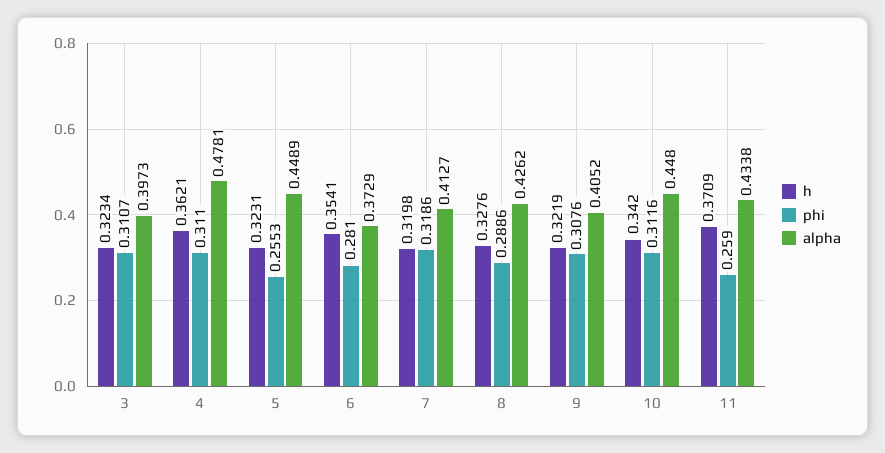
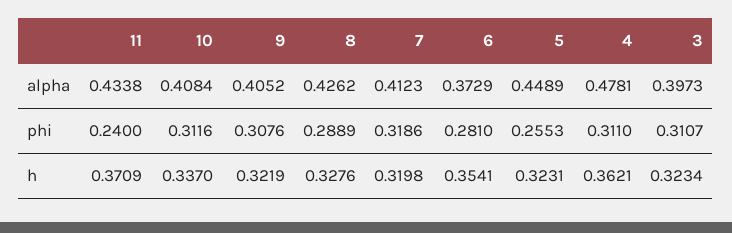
alpha, 7: 0.4127 -> 0.4123
phi, 8: 0.2886 -> 0.2889
h, 10: 0.342 -> 0.337
alpha, 10: 0.448 -> 0.4084
phi, 11: 0.259 -> 0.24

